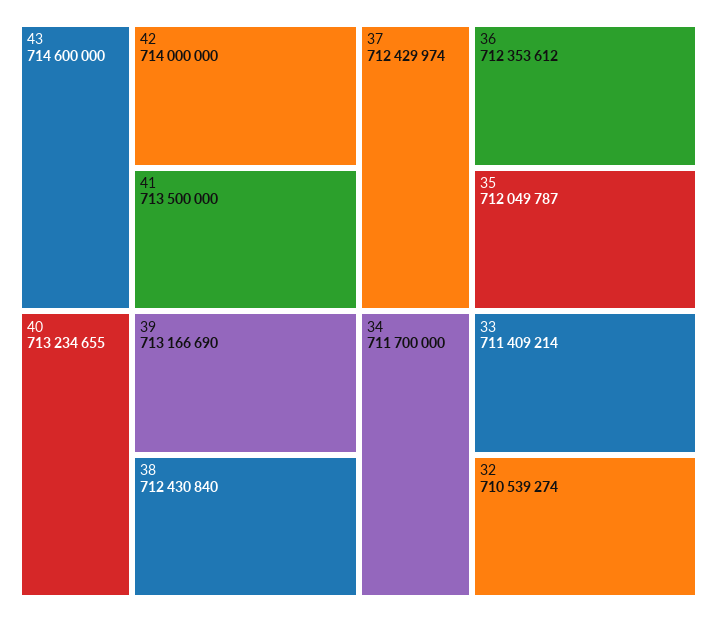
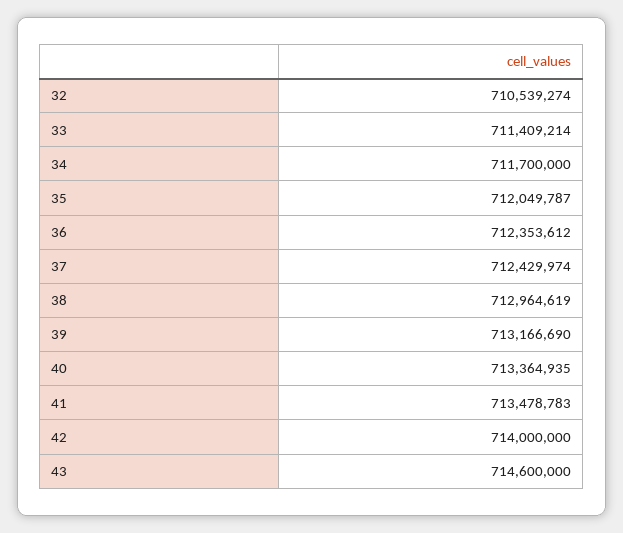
41: 713500000 -> 713478783
40: 713234655 -> 713364935
38: 712430840 -> 712964619

